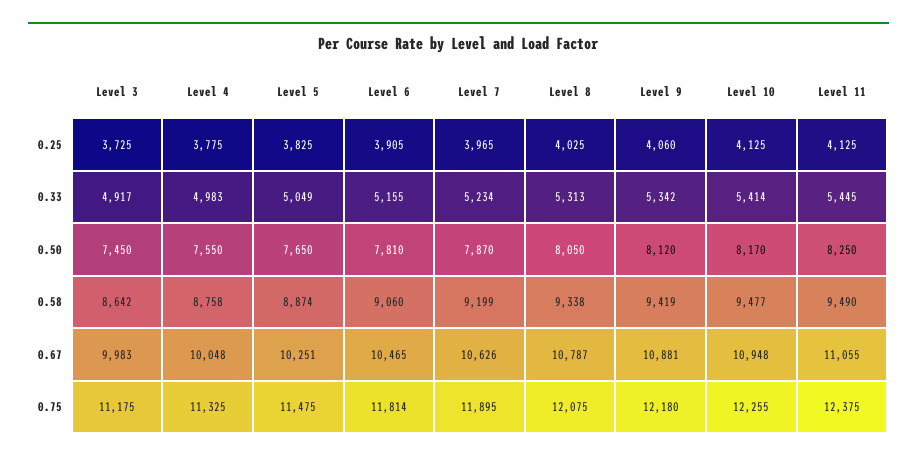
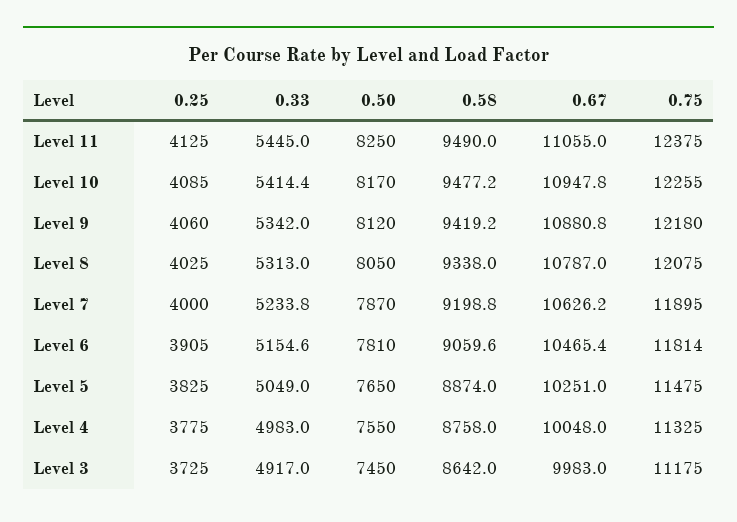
Level 7, 0.25: 3965 -> 4000
Level 10, 0.25: 4125 -> 4085

